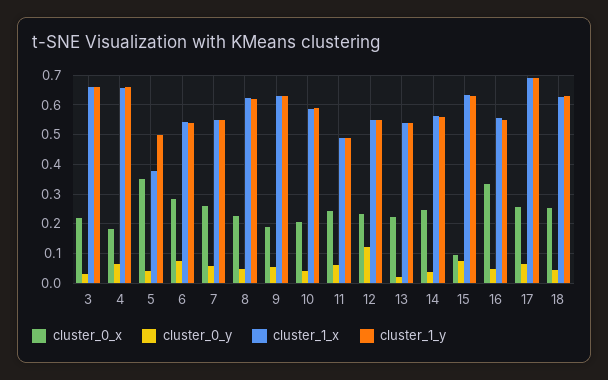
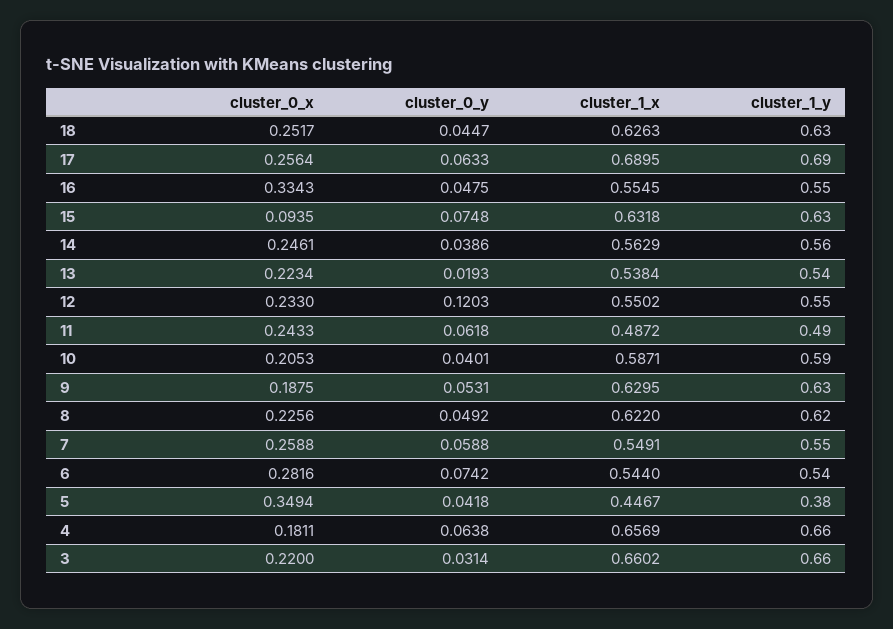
cluster_1_x, 5: 0.375 -> 0.4467
cluster_1_y, 5: 0.5 -> 0.38

